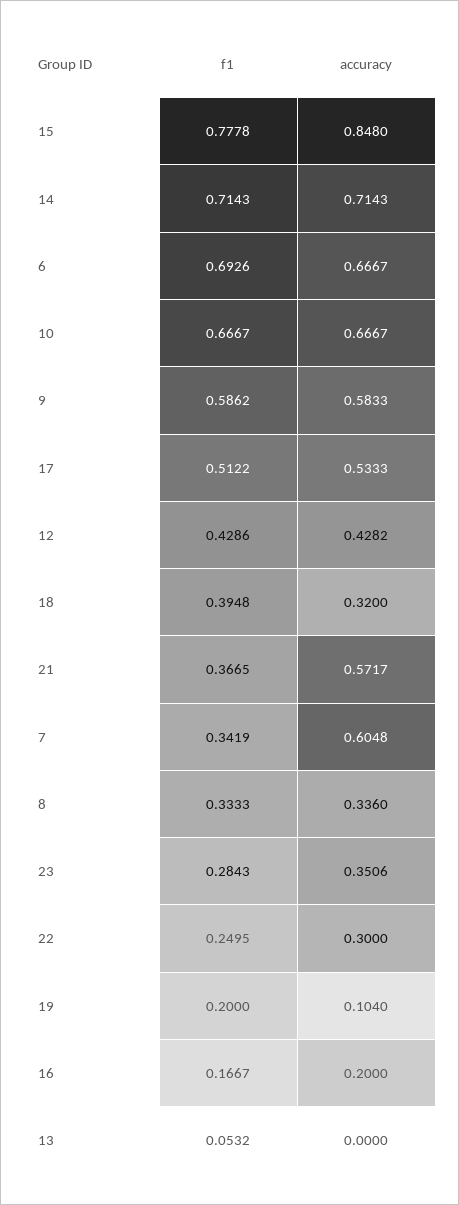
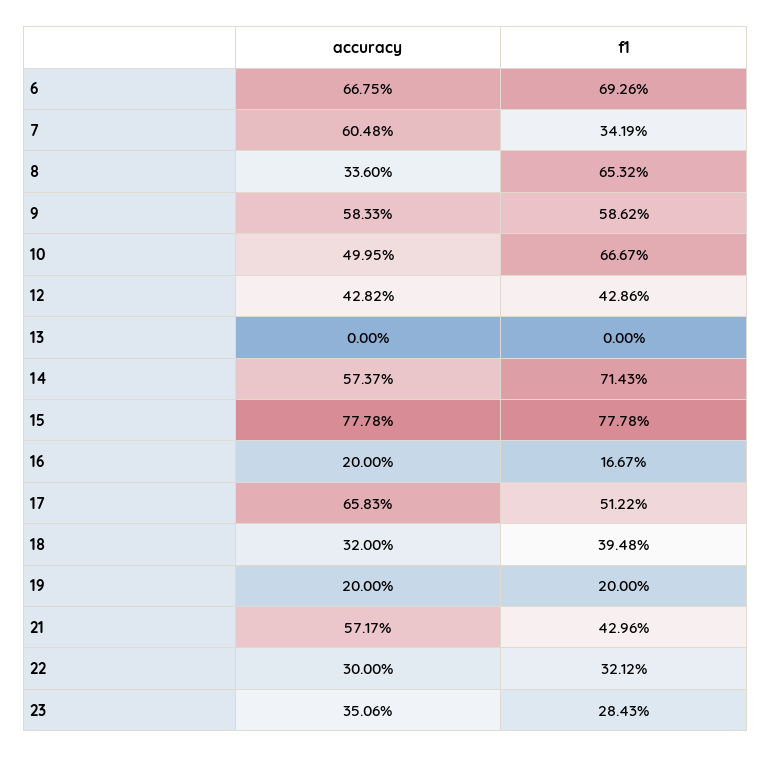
accuracy, 15: 0.848 -> 0.7778
accuracy, 14: 0.7143 -> 0.5737
accuracy, 6: 0.6667 -> 0.6675
accuracy, 10: 0.6667 -> 0.4995
accuracy, 17: 0.5333 -> 0.6583
f1, 21: 0.3665 -> 0.4296
f1, 8: 0.3333 -> 0.6532
f1, 22: 0.2495 -> 0.3212
accuracy, 19: 0.104 -> 0.2
f1, 13: 0.0532 -> 0

